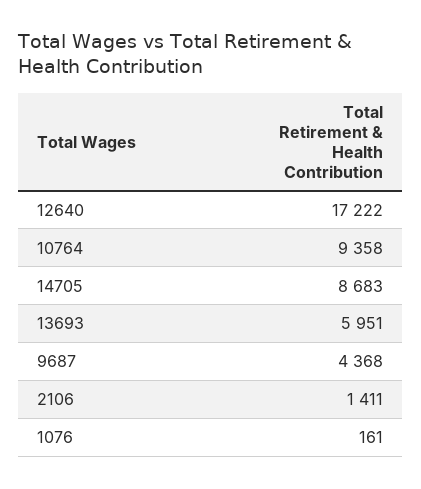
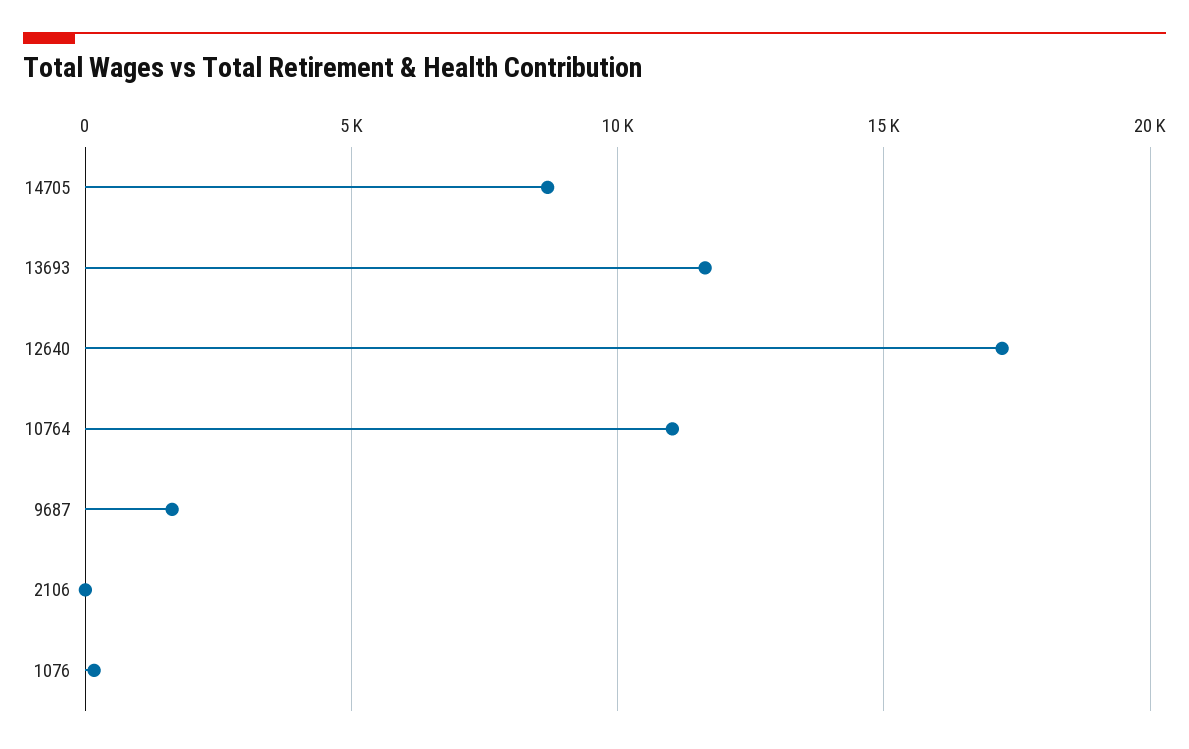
10764: 9358 -> 11000
13693: 5951 -> 11500
9687: 4368 -> 1500
2106: 1411 -> 0

